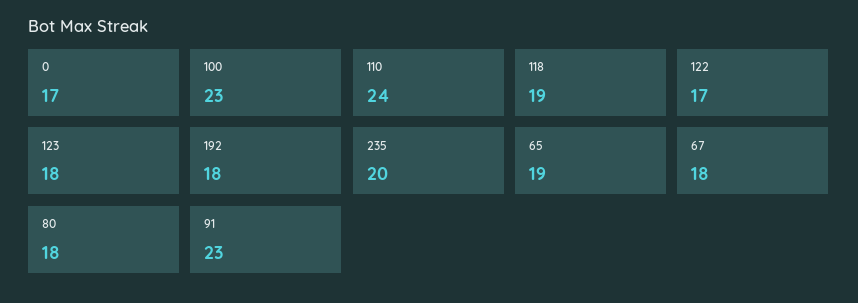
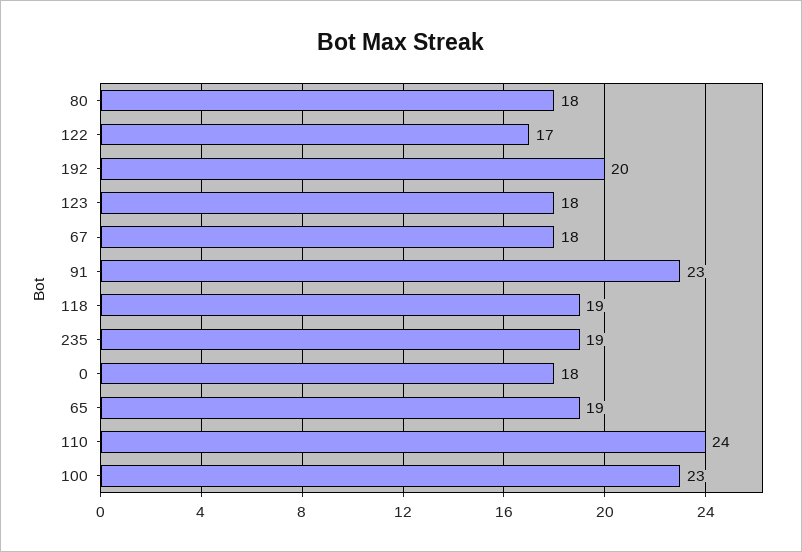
0: 17 -> 18
192: 18 -> 20
235: 20 -> 19

